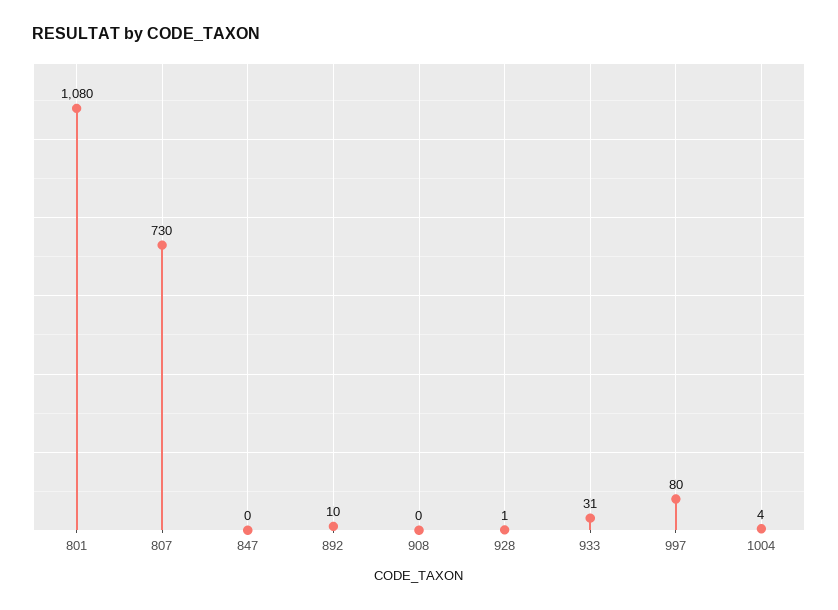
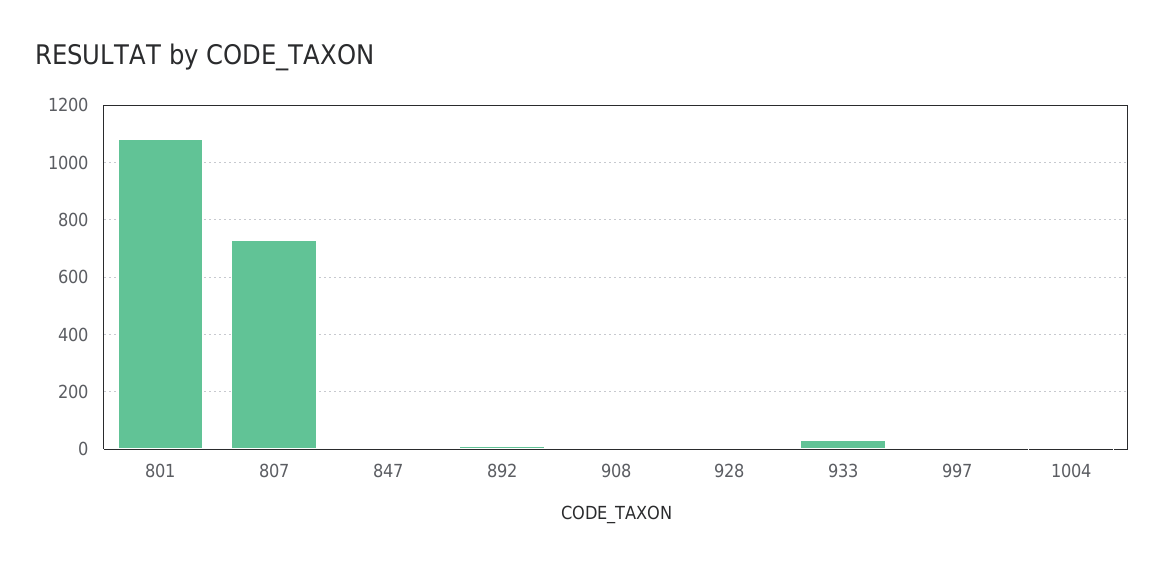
997: 80 -> 0

